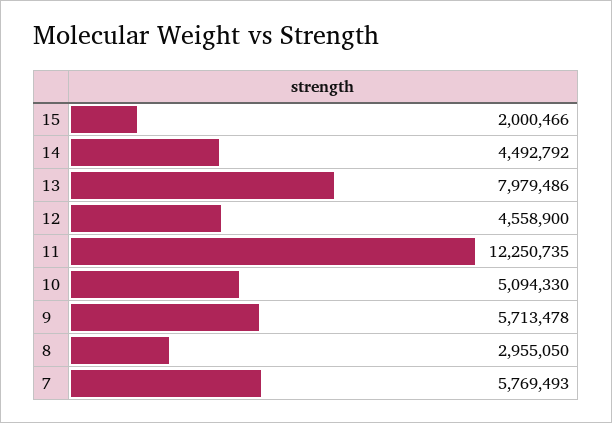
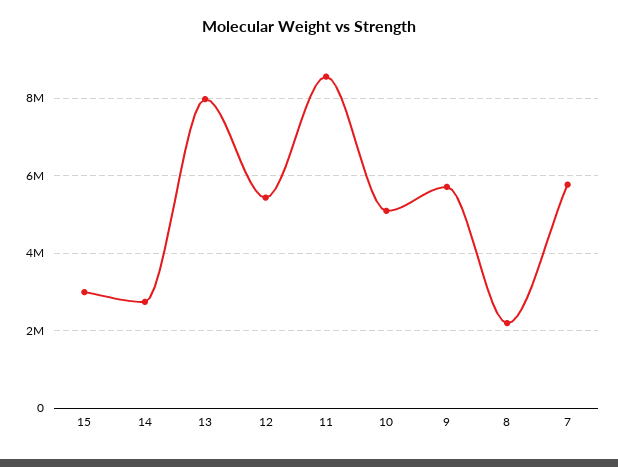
15: 2000466 -> 3000000
14: 4492792 -> 2800000
12: 4558900 -> 5400000
11: 12250735 -> 8600000
8: 2955050 -> 2200000

